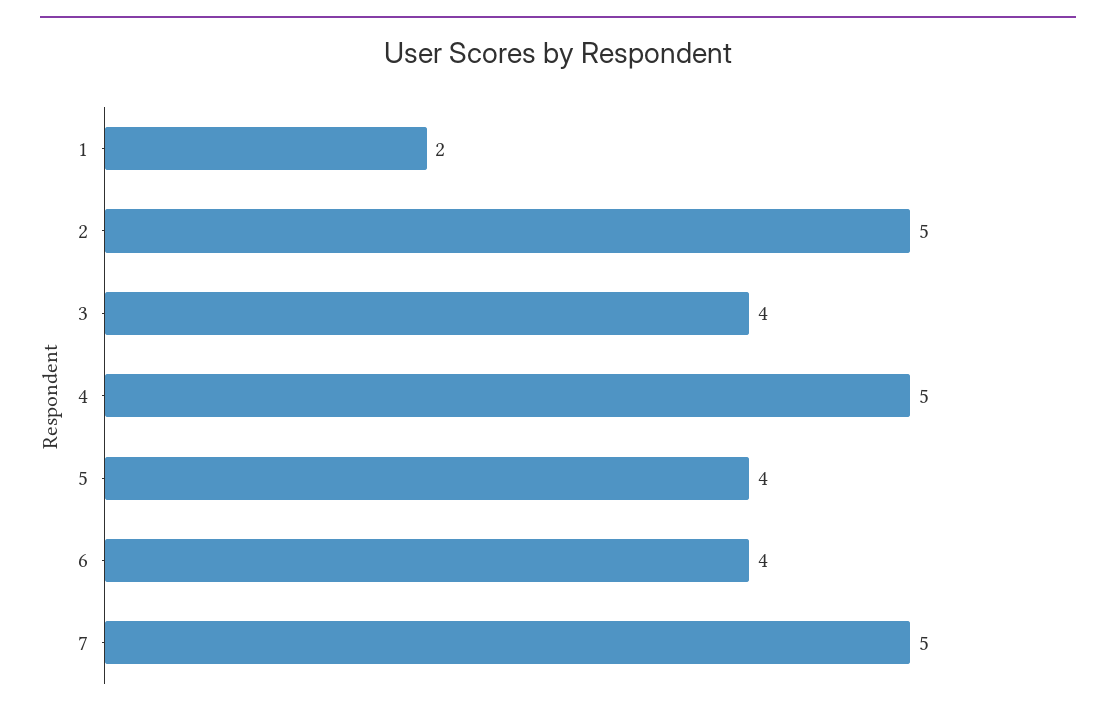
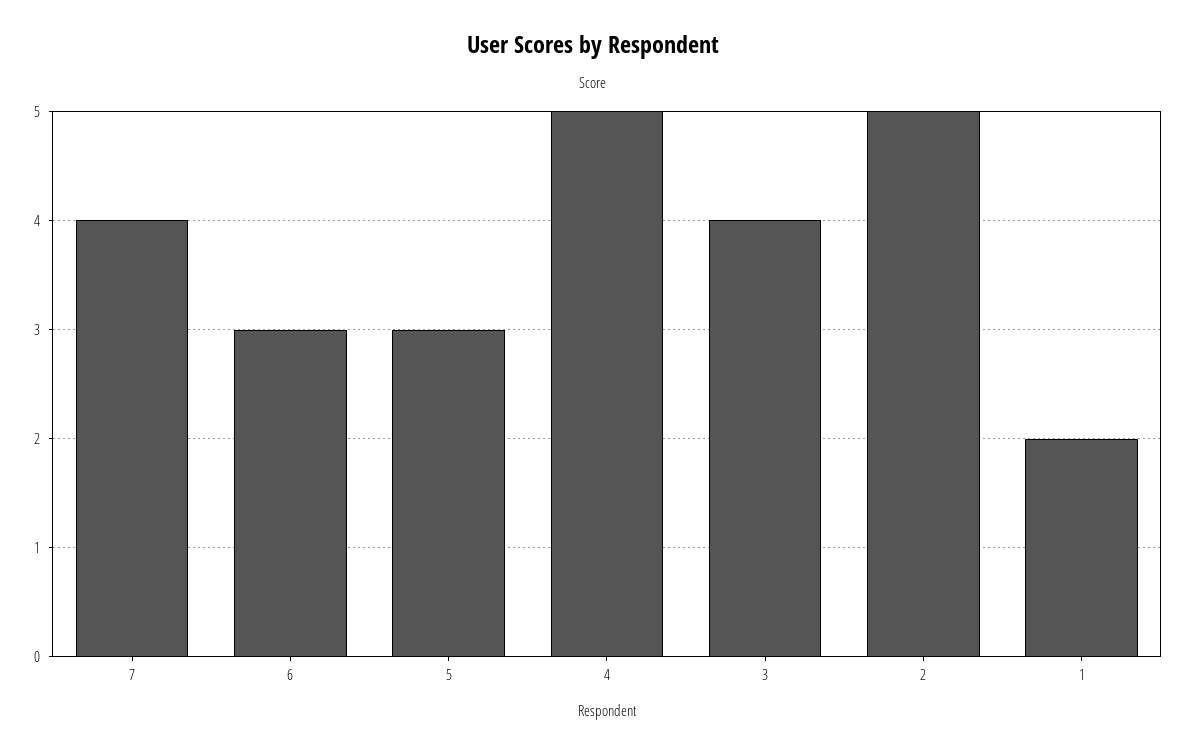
5: 4 -> 3
6: 4 -> 3
7: 5 -> 4

